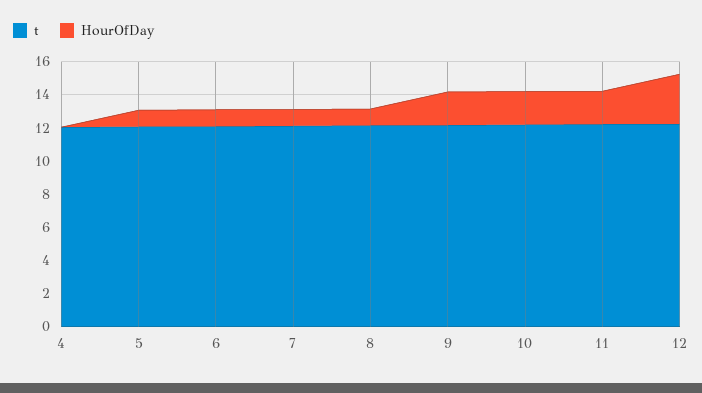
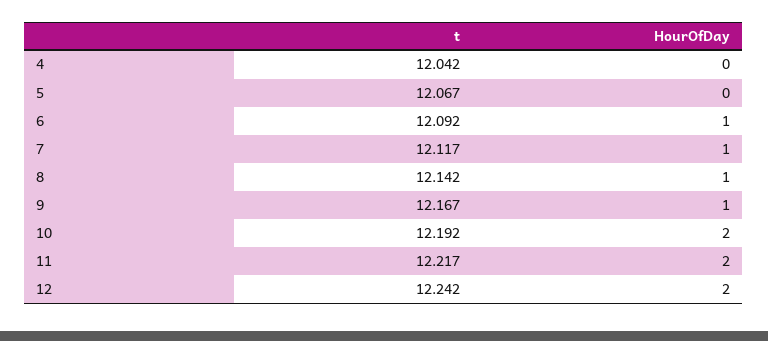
HourOfDay, 5: 1 -> 0
HourOfDay, 9: 2 -> 1
HourOfDay, 12: 3 -> 2

